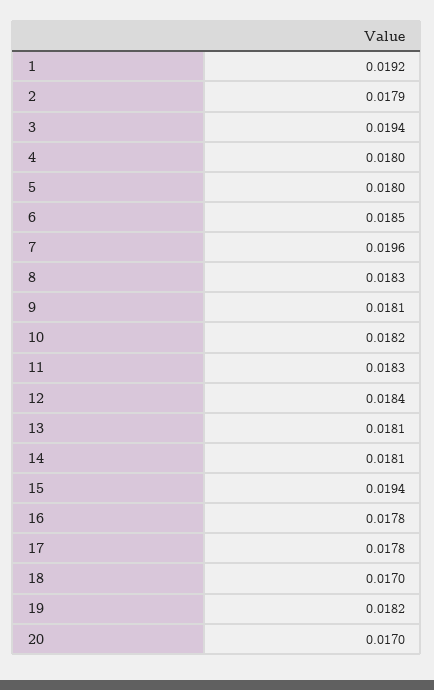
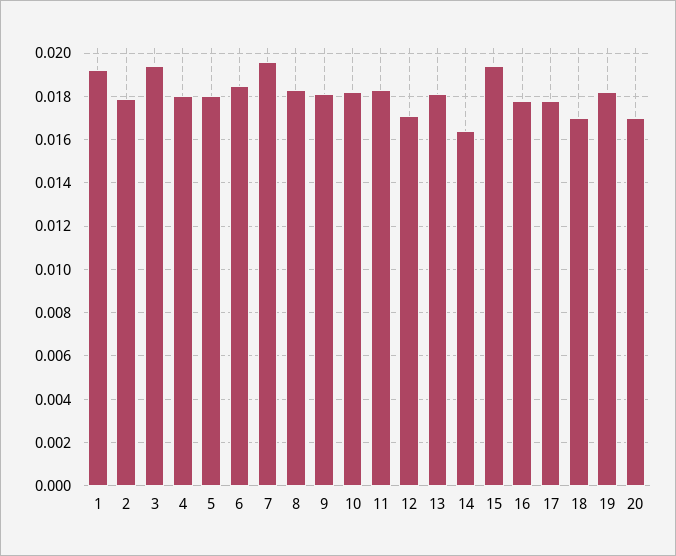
12: 0.0184 -> 0.017
14: 0.0181 -> 0.0165

